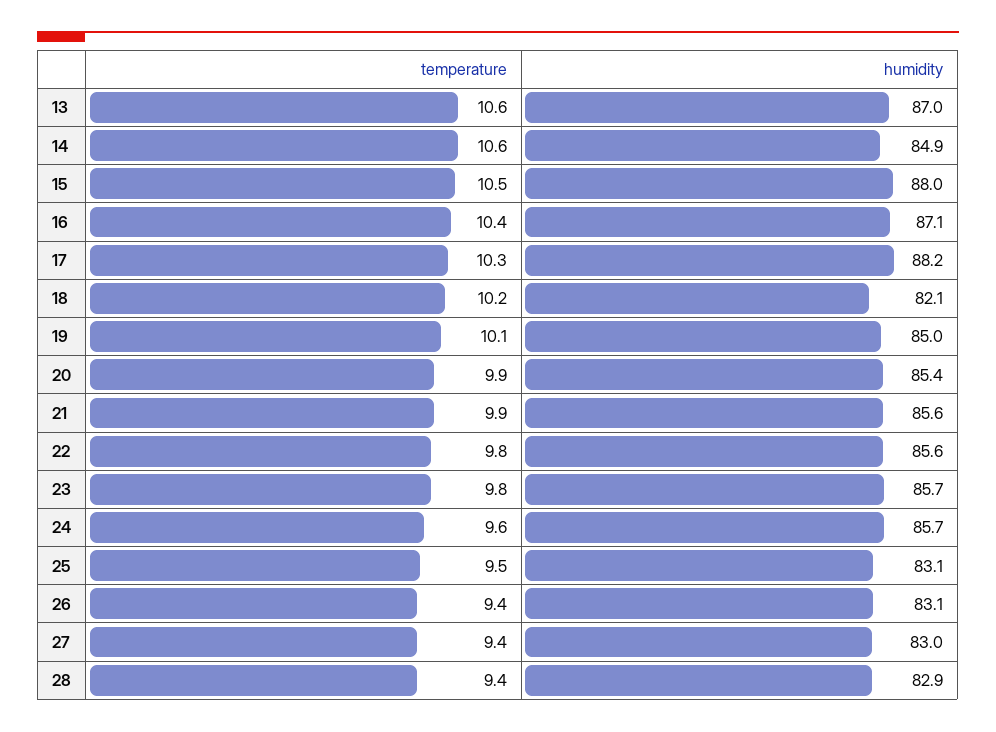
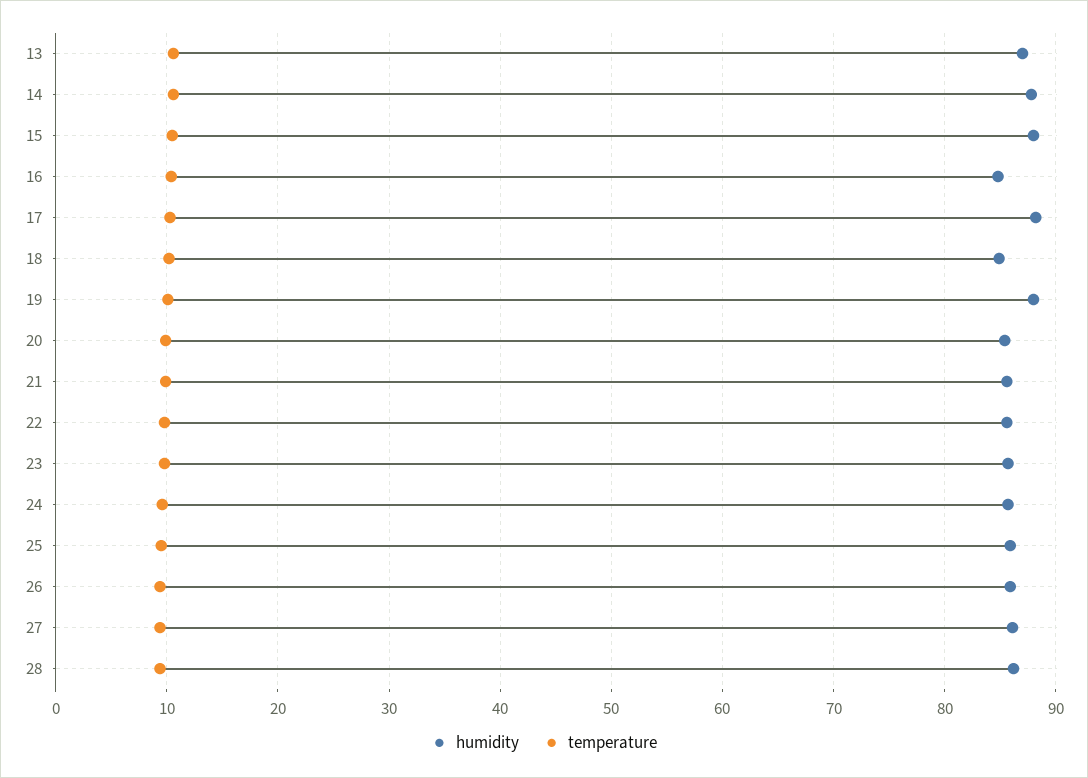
humidity, 14: 84.9 -> 88
humidity, 16: 87.1 -> 85
humidity, 18: 82.1 -> 85
humidity, 19: 85 -> 88
humidity, 25: 83.1 -> 86
humidity, 26: 83.1 -> 86
humidity, 27: 83 -> 86
humidity, 28: 82.9 -> 86

